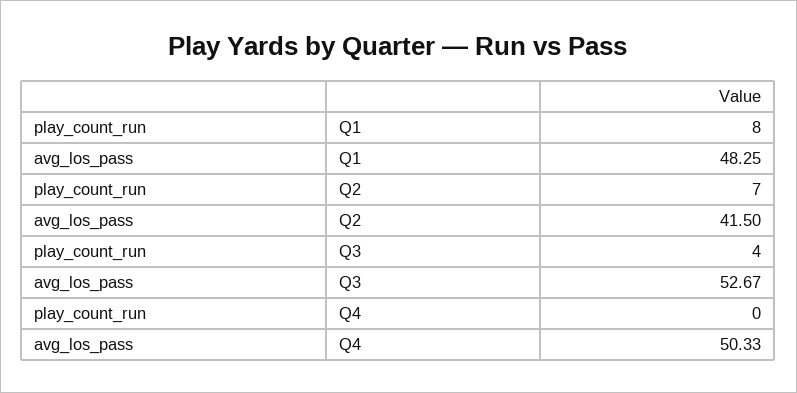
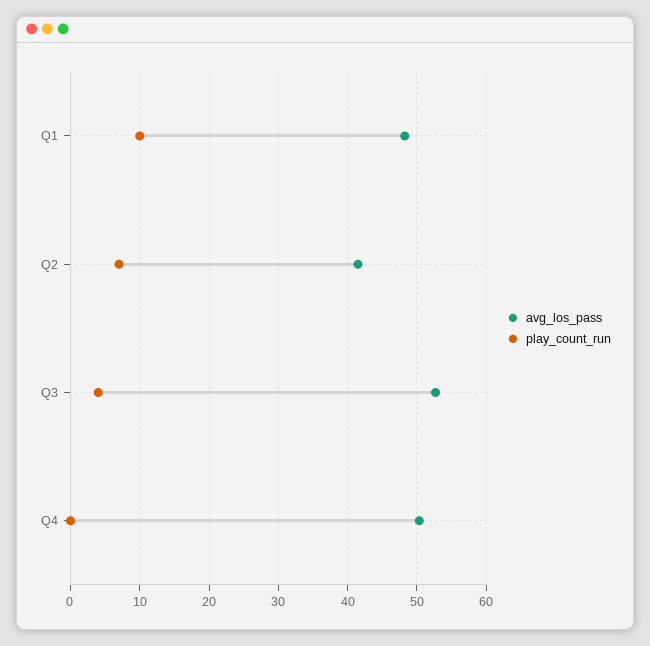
play_count_run, Q1: 8 -> 10

